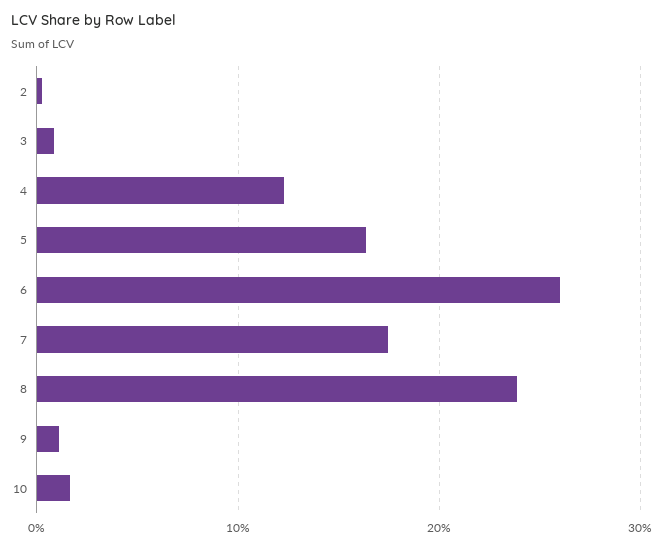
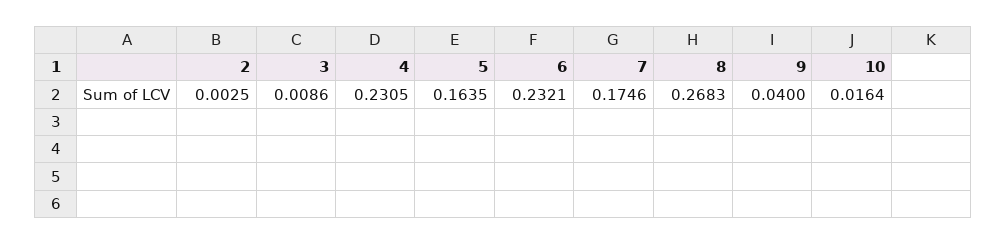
4: 0.12 -> 0.2305
6: 0.26 -> 0.2321
8: 0.24 -> 0.2683
9: 0.01 -> 0.04

